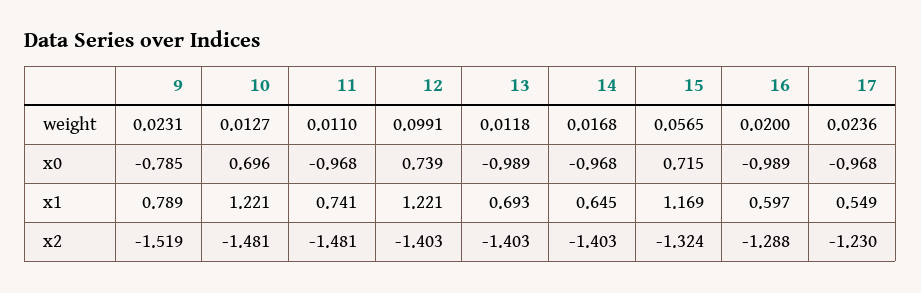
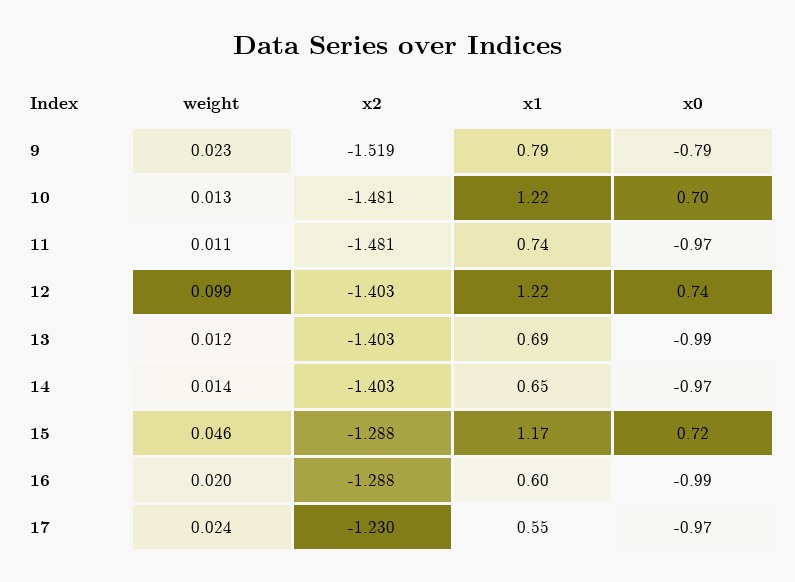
14, weight: 0.0168 -> 0.014
15, weight: 0.0565 -> 0.046
15, x2: -1.324 -> -1.288

